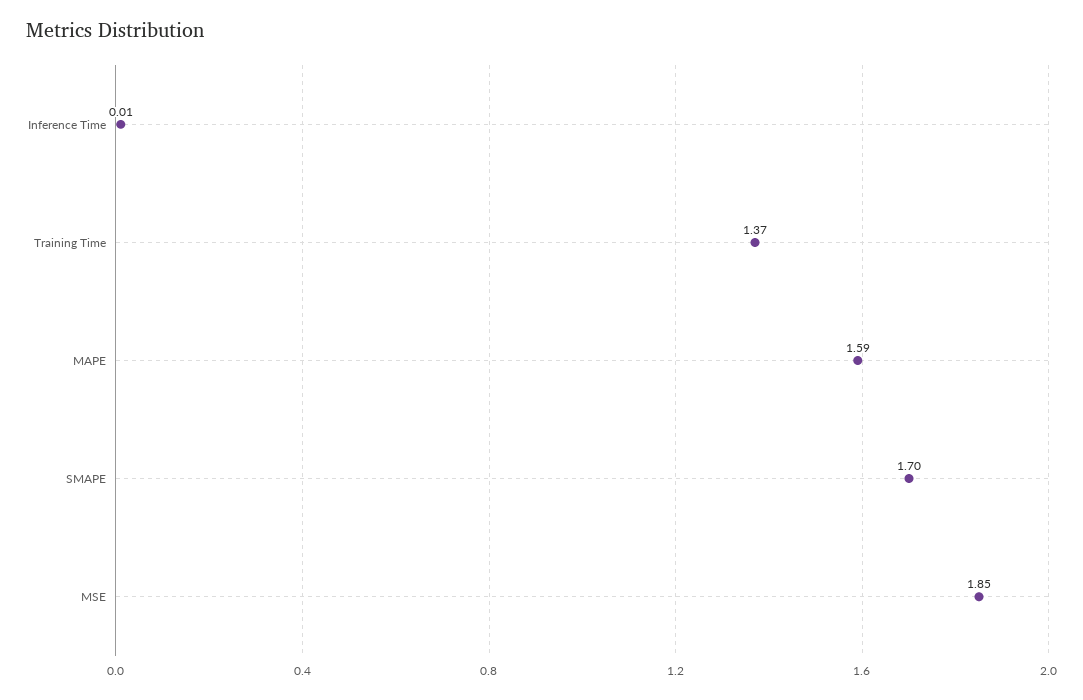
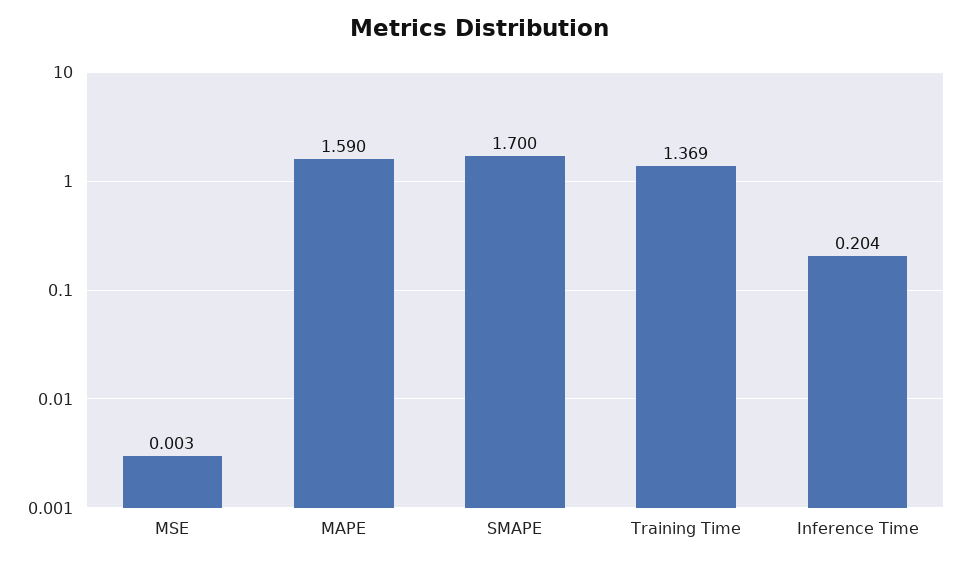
Inference Time: 0.01 -> 0.204
MSE: 1.85 -> 0.003

